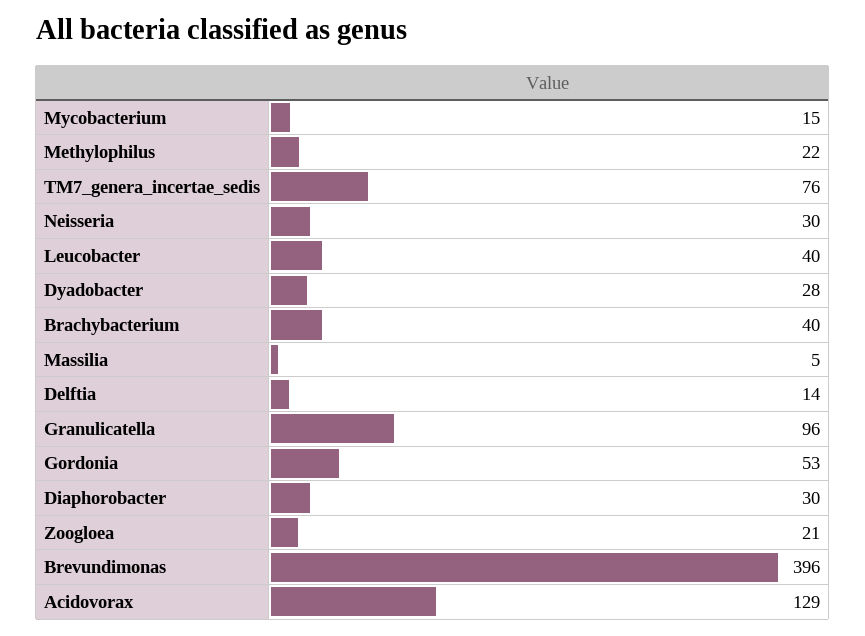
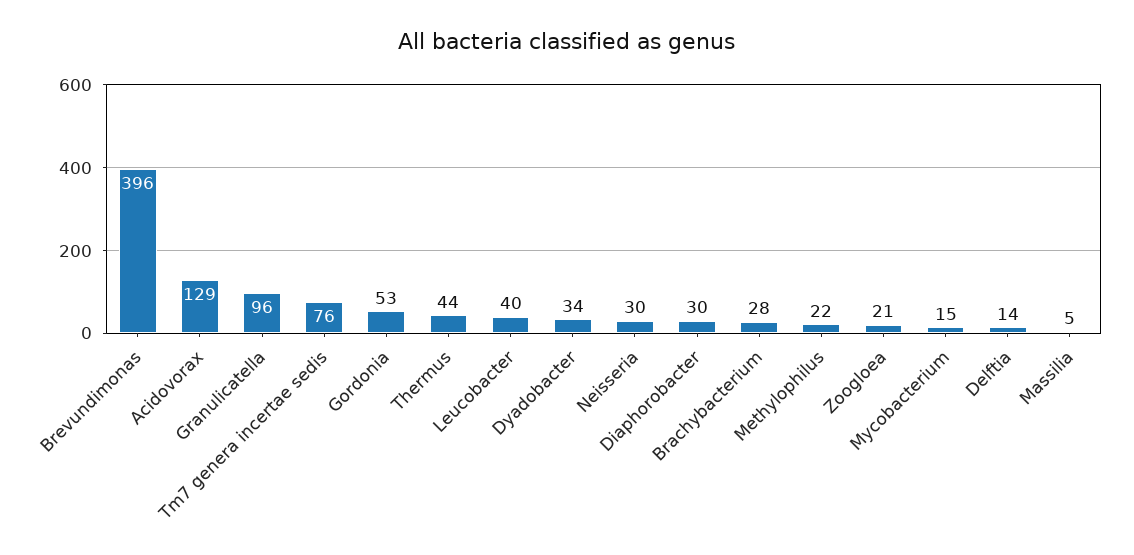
Dyadobacter: 28 -> 34
Brachybacterium: 40 -> 28
Thermus: none -> 44

